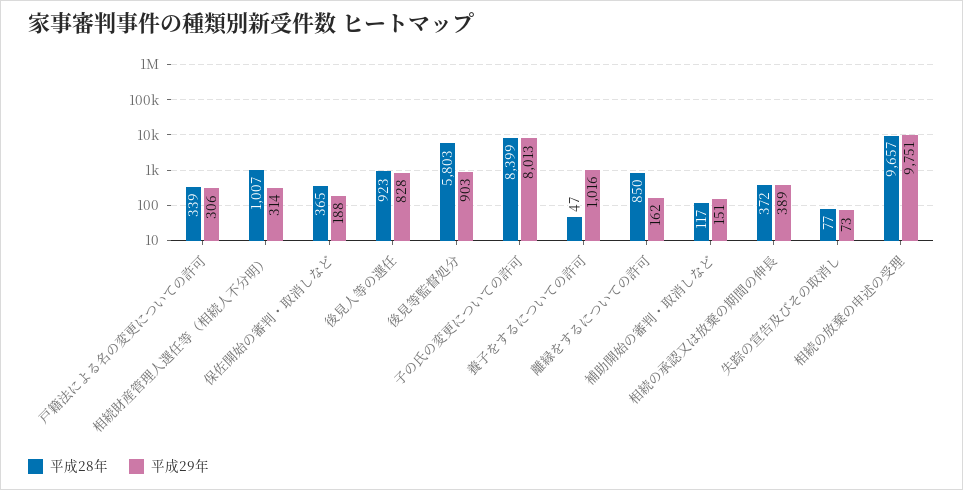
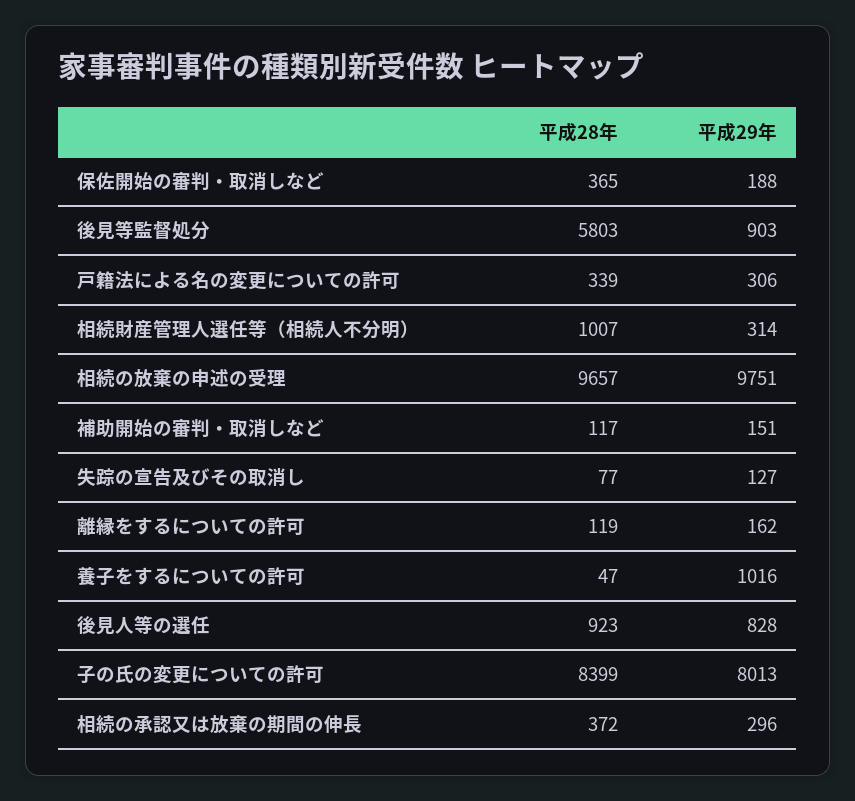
平成28年, 離縁をするについての許可: 850 -> 119
平成29年, 相続の承認又は放棄の期間の伸長: 389 -> 296
平成29年, 失踪の宣告及びその取消し: 73 -> 127

